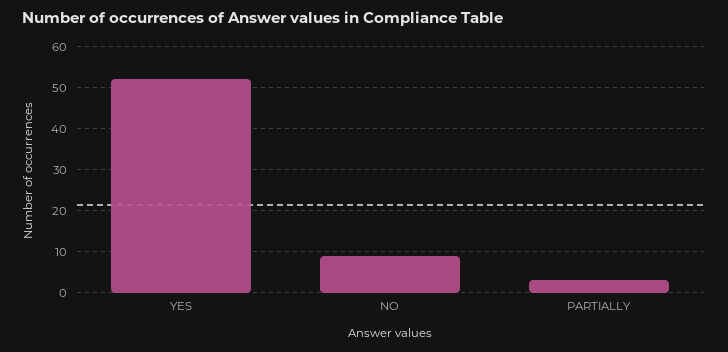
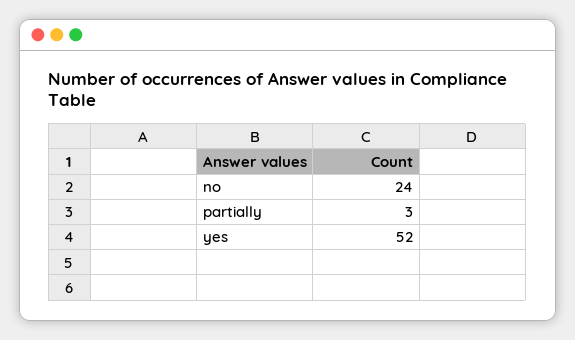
NO: 10 -> 24

